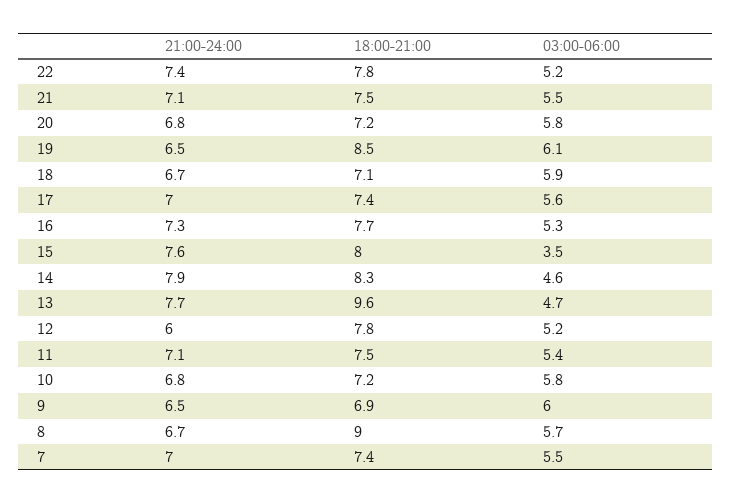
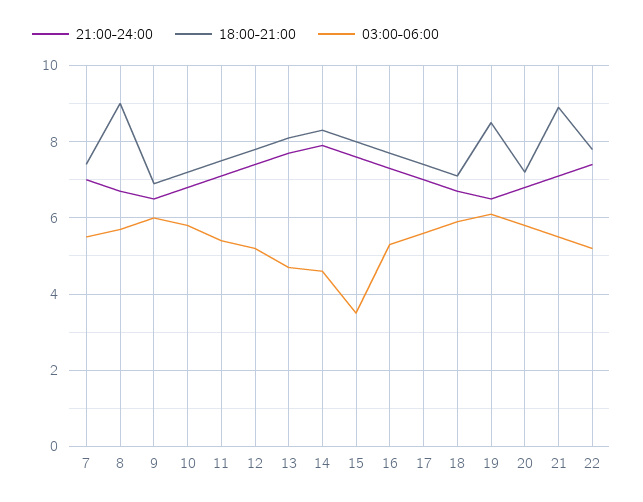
18:00-21:00, 21: 7.5 -> 9
18:00-21:00, 13: 9.6 -> 8
21:00-24:00, 12: 6 -> 7.5

